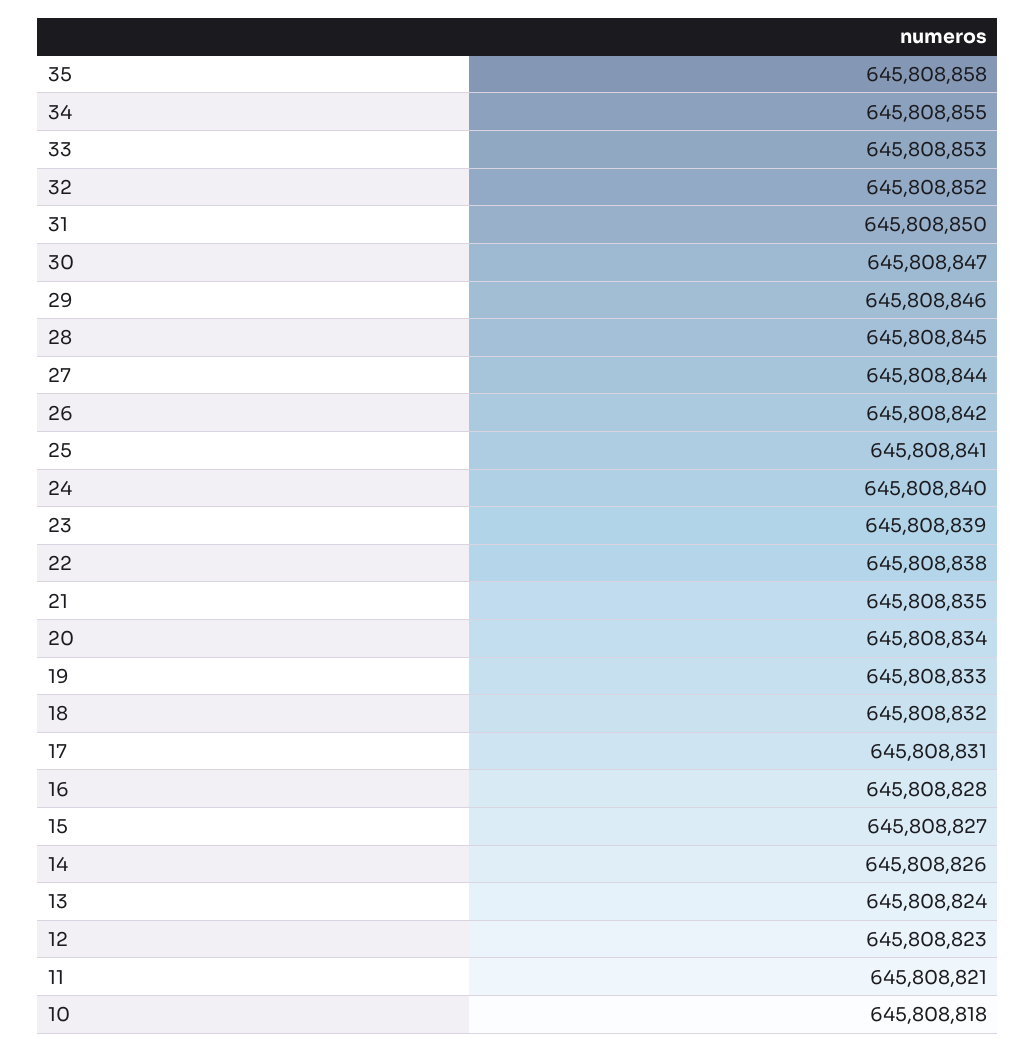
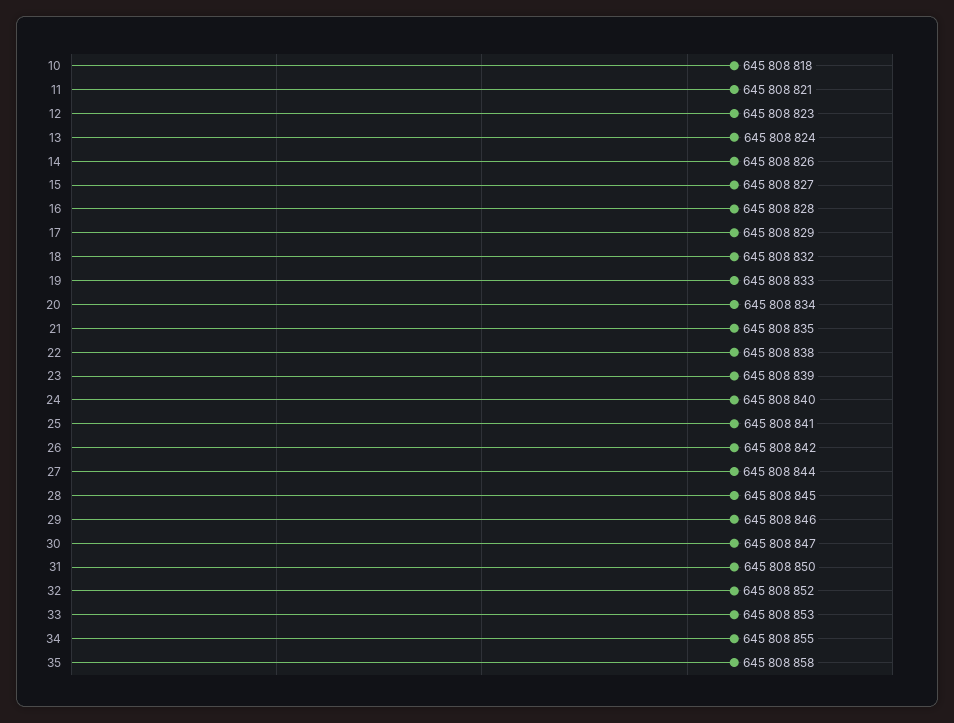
17: 645808831 -> 645808829

